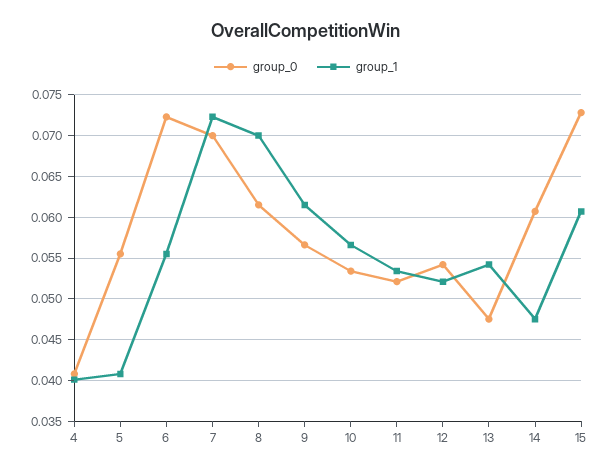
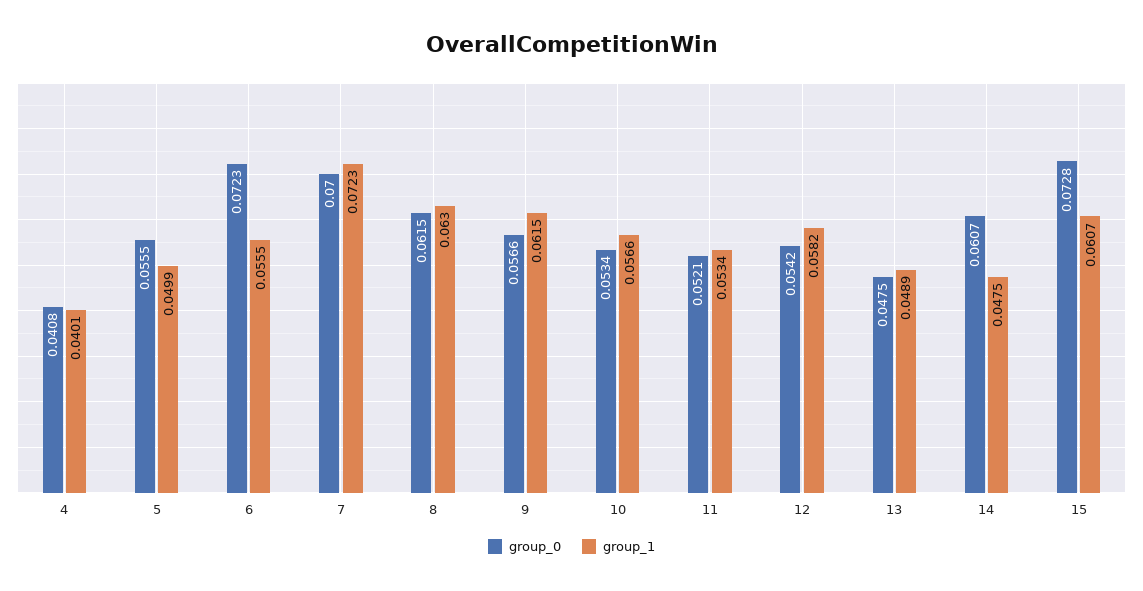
group_1, 5: 0.041 -> 0.0499
group_1, 8: 0.07 -> 0.063
group_1, 12: 0.052 -> 0.0582
group_1, 13: 0.054 -> 0.0489

